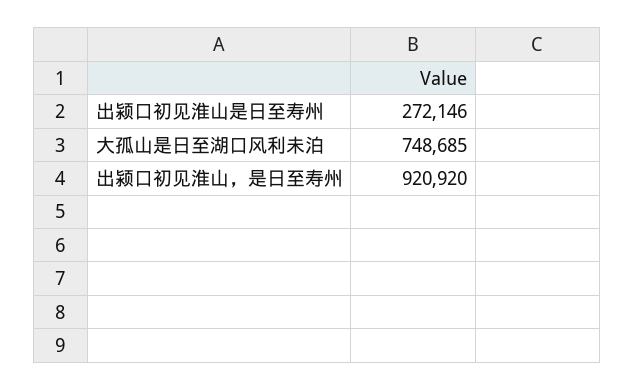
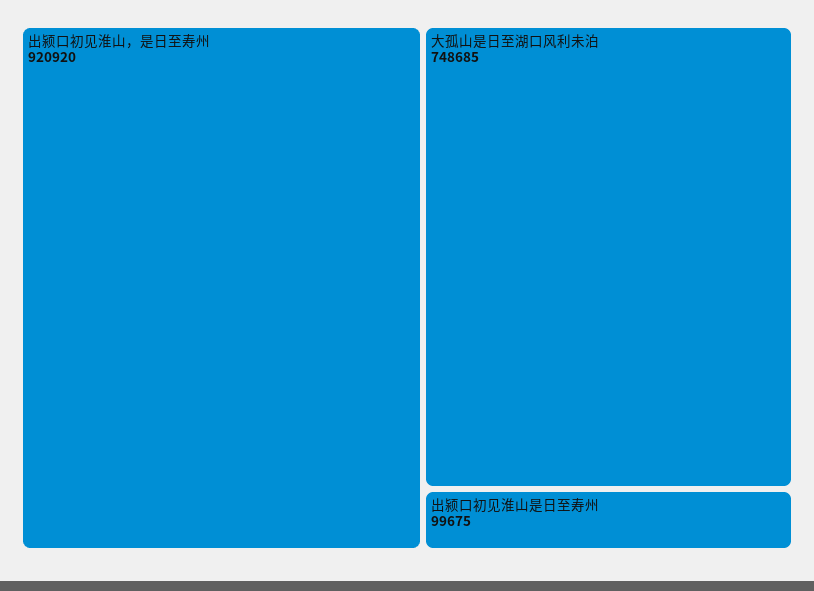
出颍口初见淮山是日至寿州: 272146 -> 99675

